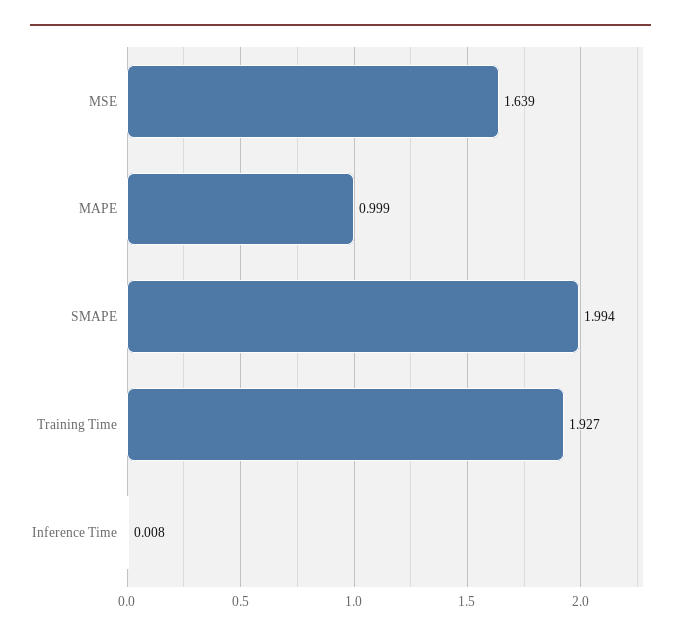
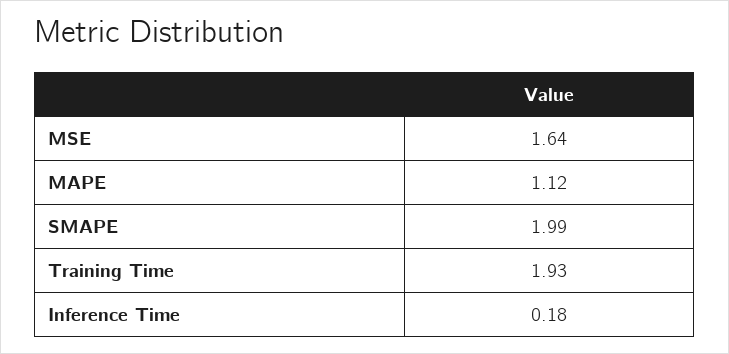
MAPE: 0.999 -> 1.12
Inference Time: 0.008 -> 0.18

